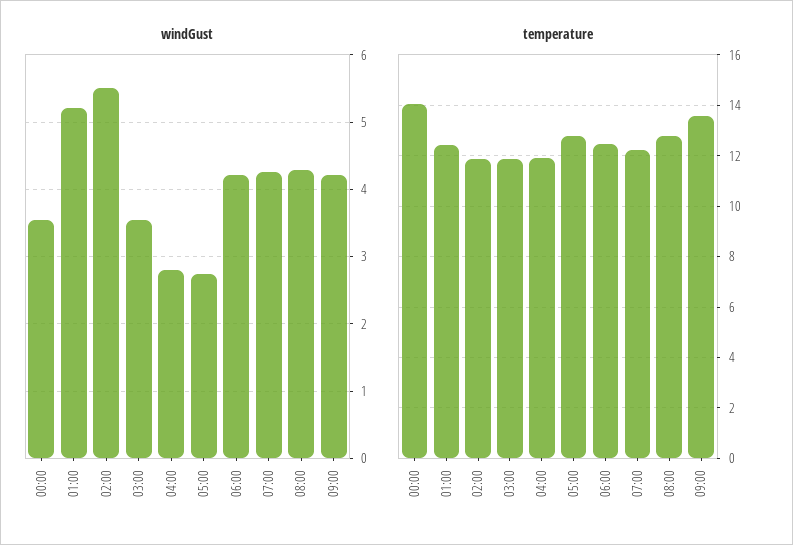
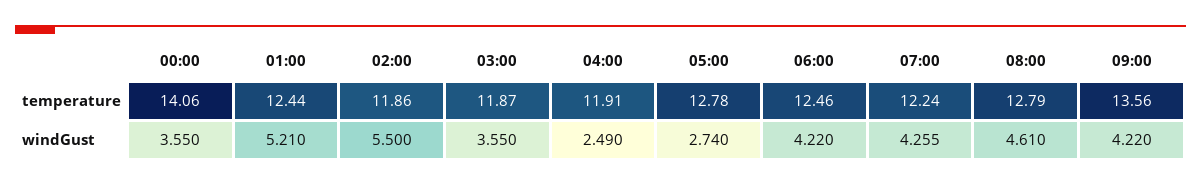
windGust, 04:00: 2.8 -> 2.49
windGust, 08:00: 4.3 -> 4.61

